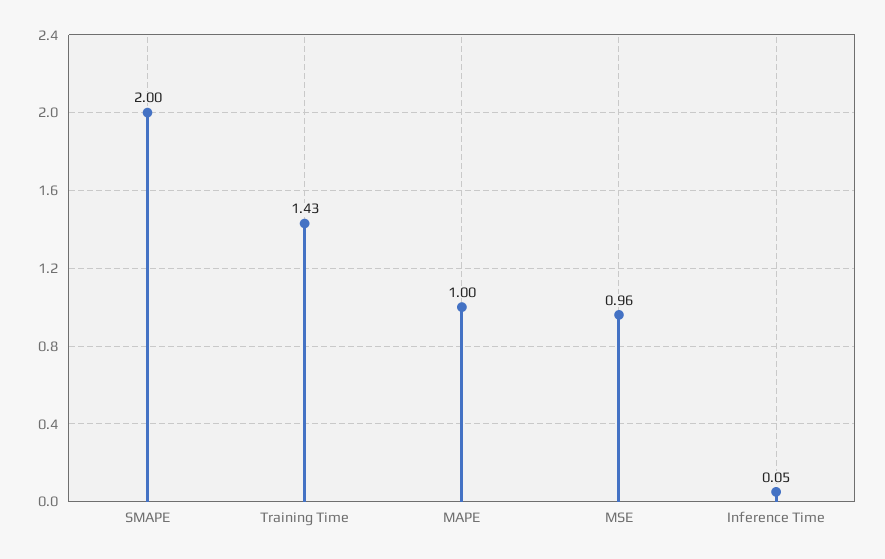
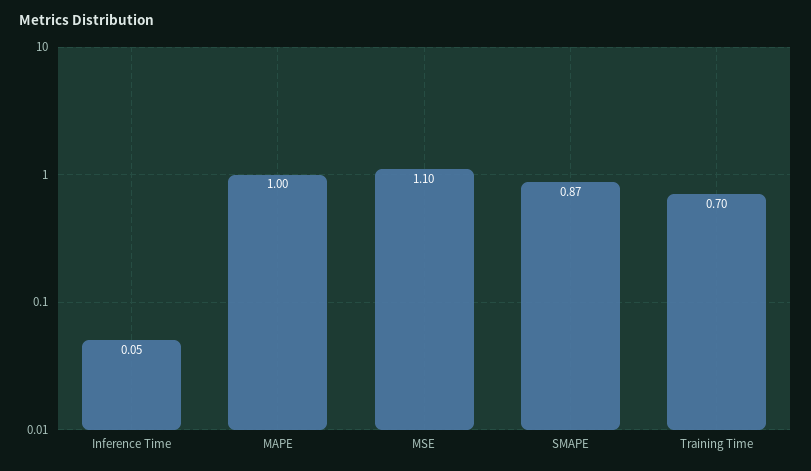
SMAPE: 2 -> 0.87
Training Time: 1.43 -> 0.7
MSE: 0.96 -> 1.1

